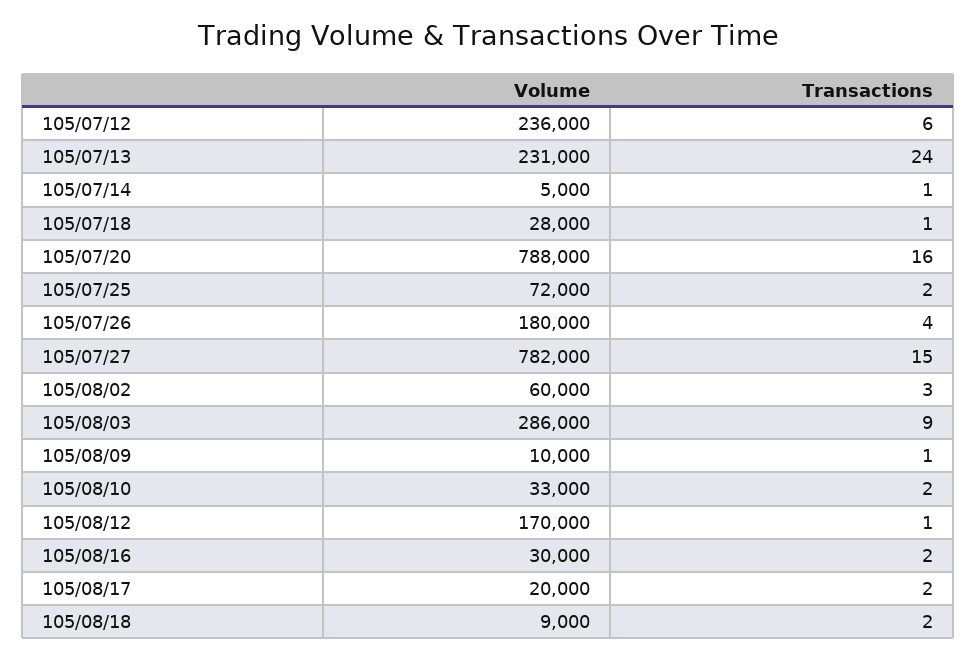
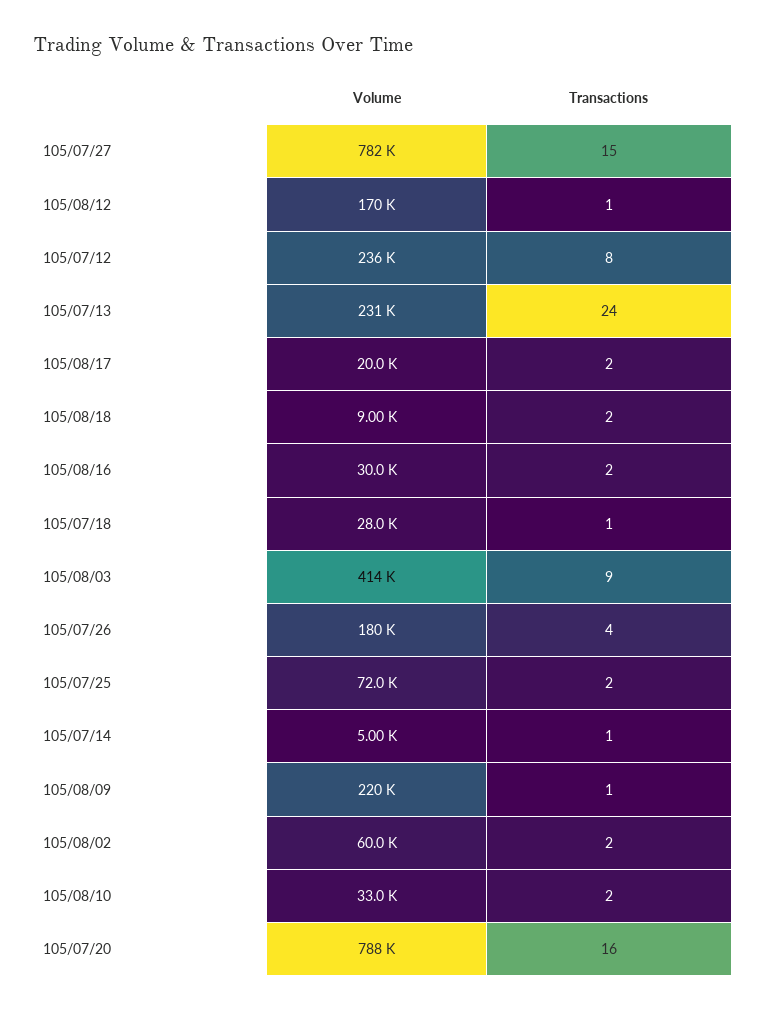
Transactions, 105/07/12: 6 -> 8
Transactions, 105/08/02: 3 -> 2
Volume, 105/08/03: 286000 -> 414000
Volume, 105/08/09: 10000 -> 220000

